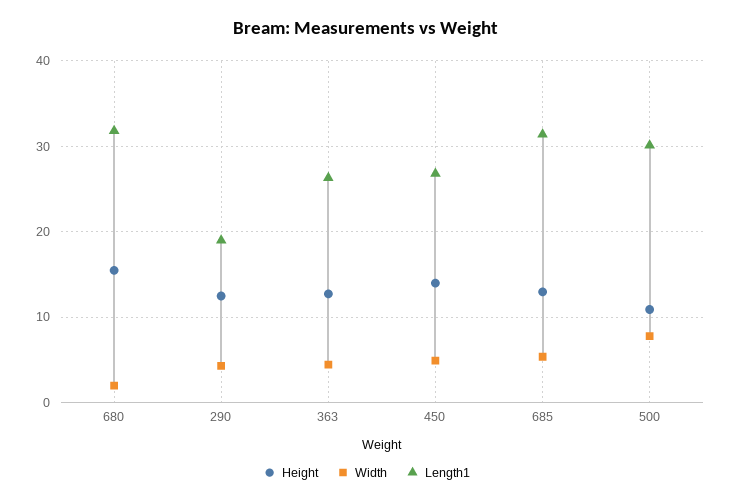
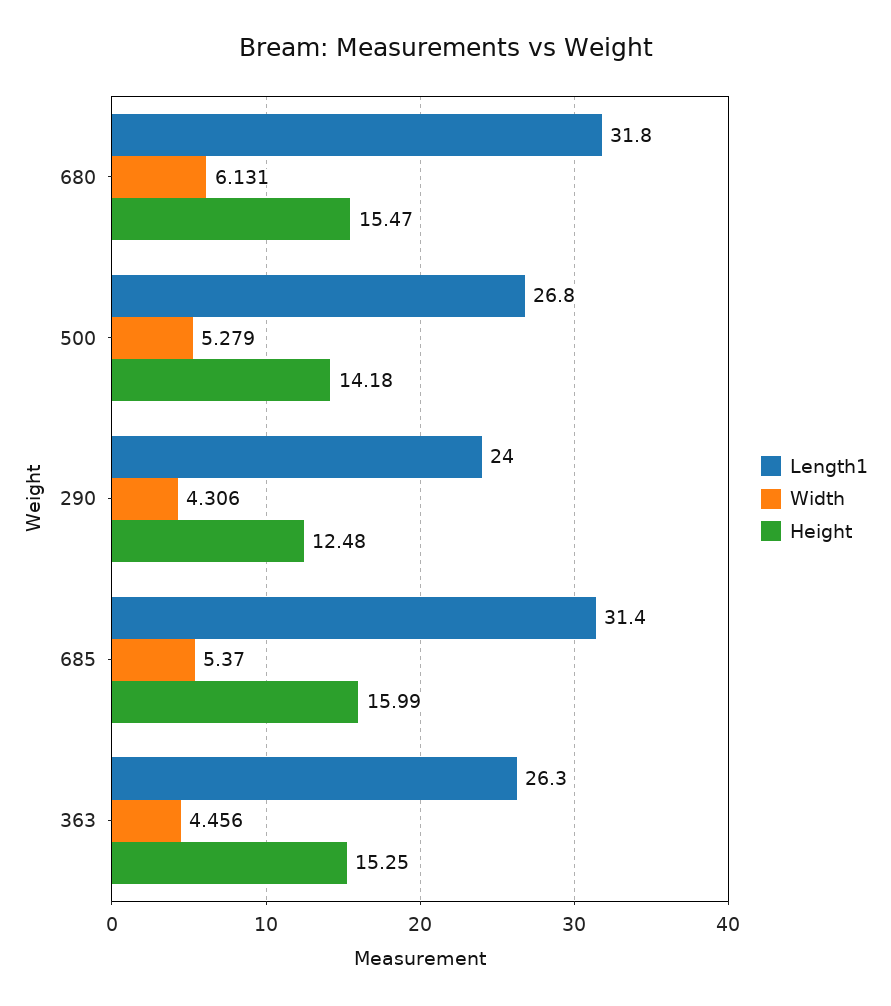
Width, 680: 2 -> 6.131
Length1, 290: 19 -> 24
Height, 363: 13 -> 15.25
Height, 450: 14 -> none
Width, 450: 5 -> none
Length1, 450: 27 -> none
Height, 685: 13 -> 15.99
Height, 500: 11 -> 14.18
Width, 500: 8 -> 5.279
Length1, 500: 30 -> 26.8

